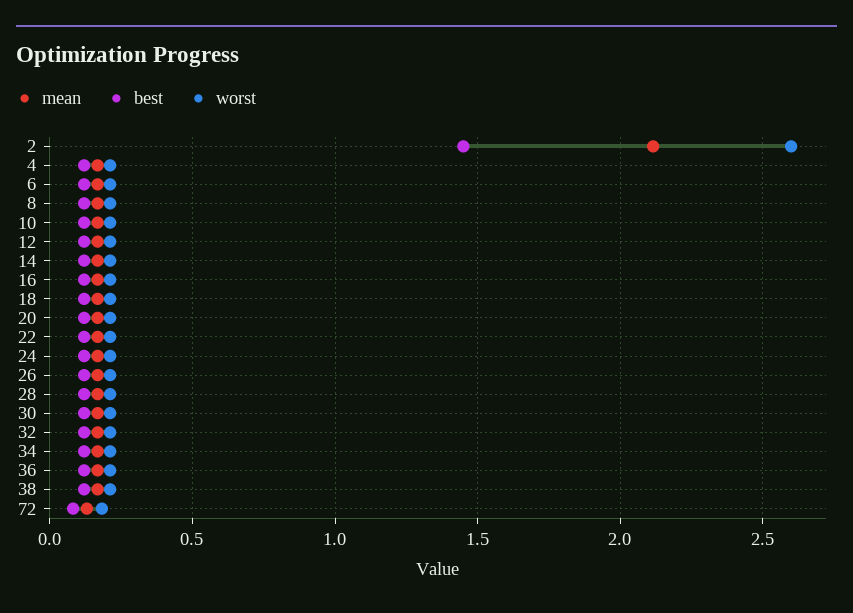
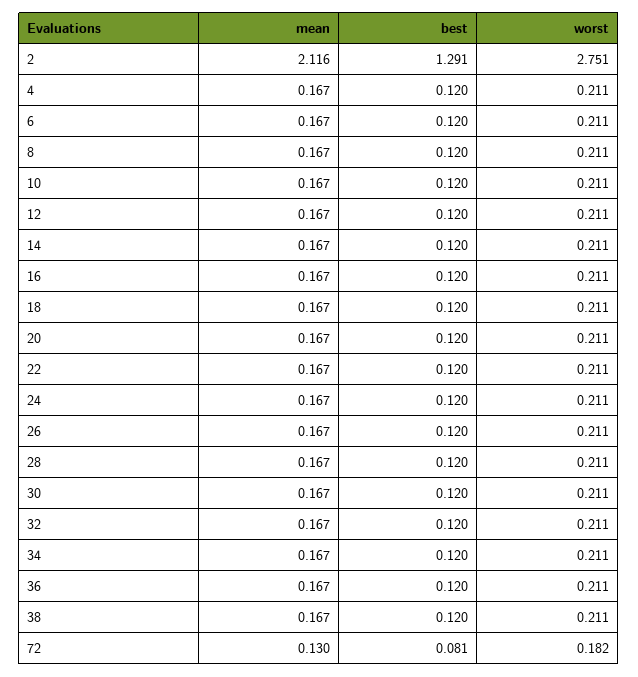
best, 2: 1.45 -> 1.291
worst, 2: 2.6 -> 2.751

